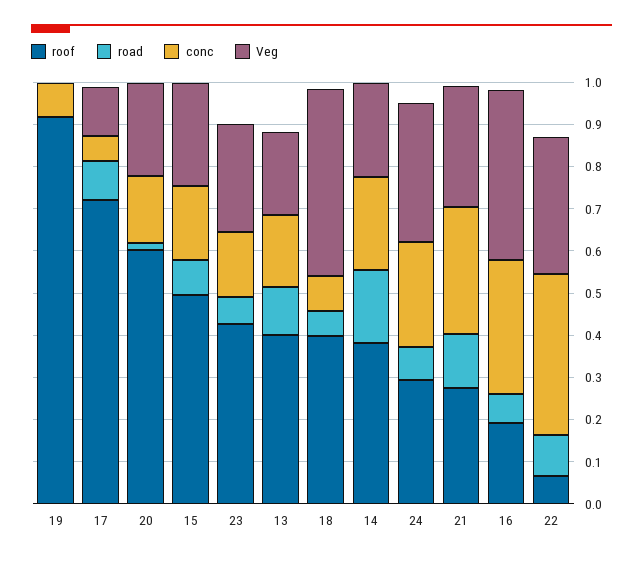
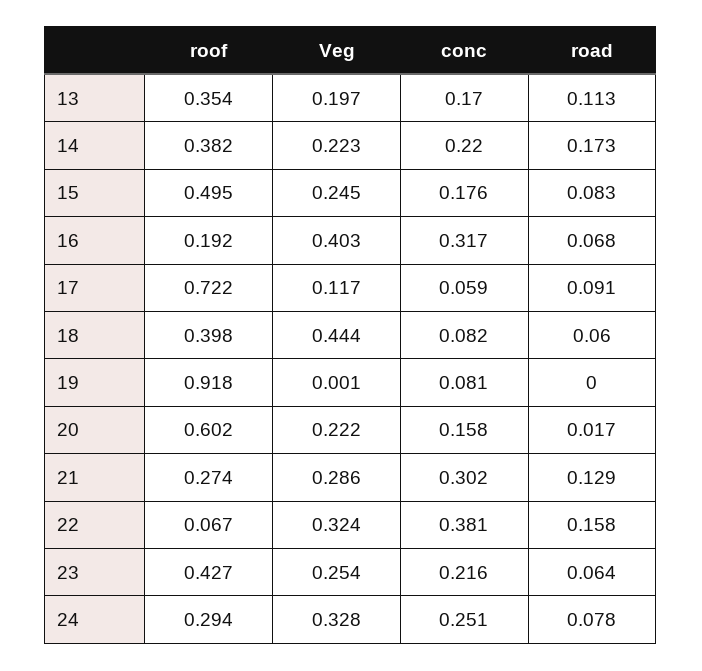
conc, 23: 0.16 -> 0.216
roof, 13: 0.4 -> 0.354
road, 22: 0.1 -> 0.158

